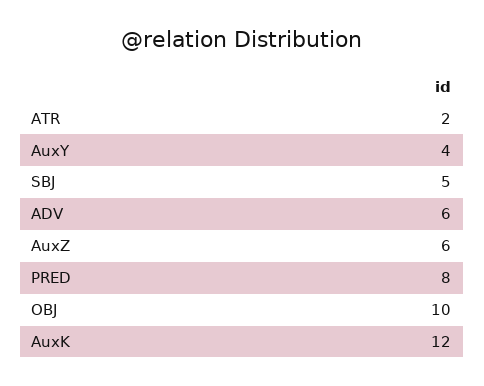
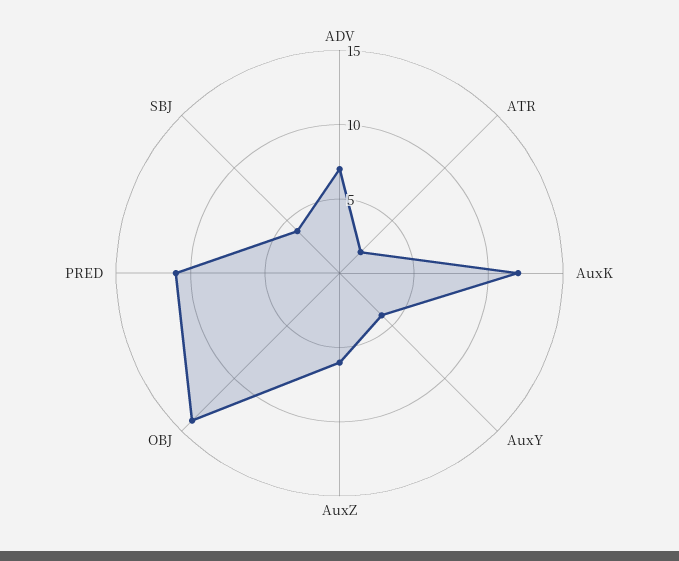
SBJ: 5 -> 4
ADV: 6 -> 7
PRED: 8 -> 11
OBJ: 10 -> 14

